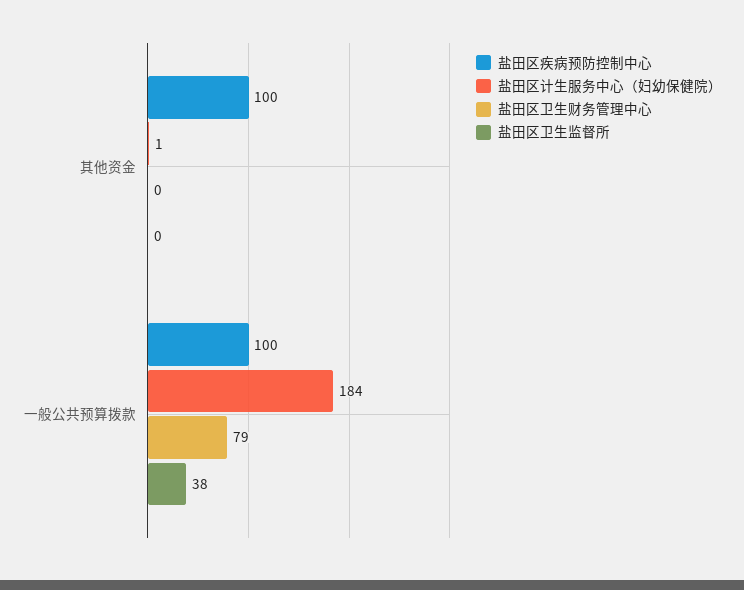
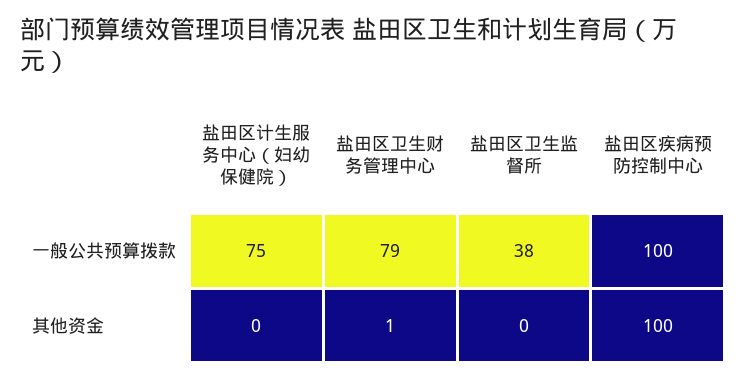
盐田区计生服务中心（妇幼保健院）, 其他资金: 1 -> 0
盐田区卫生财务管理中心, 其他资金: 0 -> 1
盐田区计生服务中心（妇幼保健院）, 一般公共预算拨款: 184 -> 75

